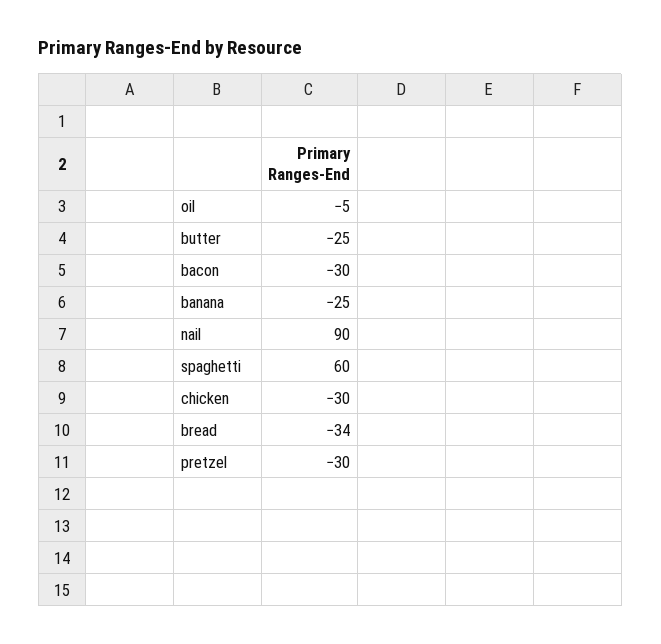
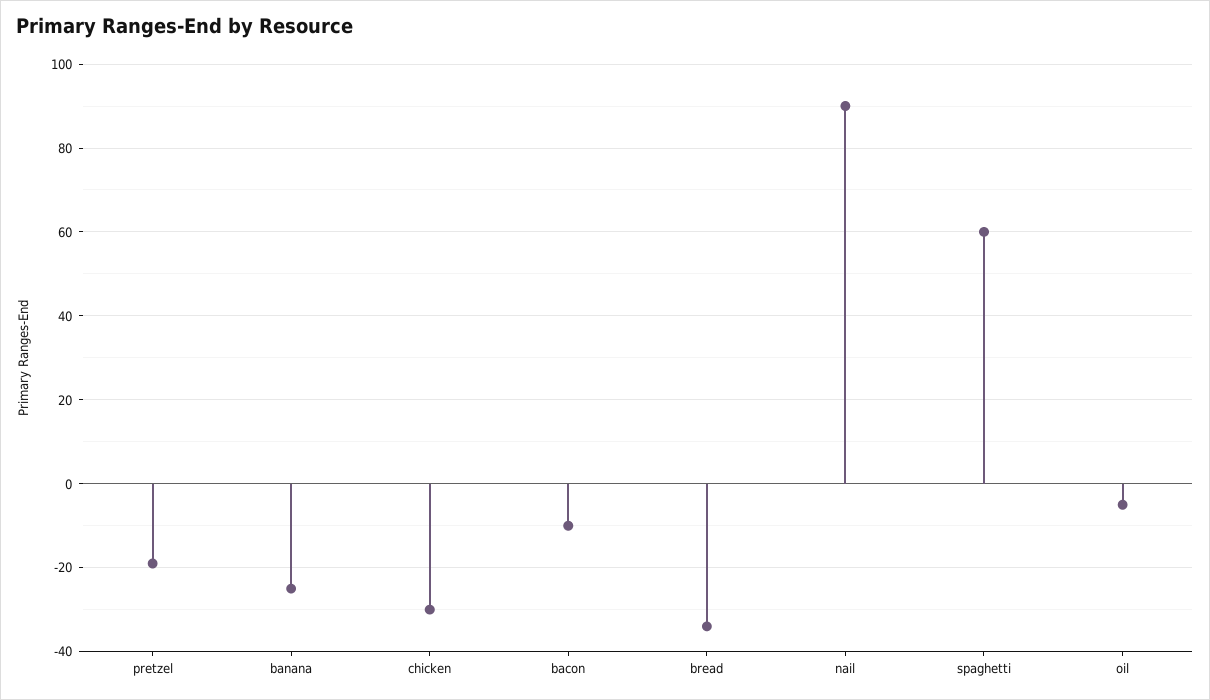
butter: -25 -> none
bacon: -30 -> -10
pretzel: -30 -> -20

